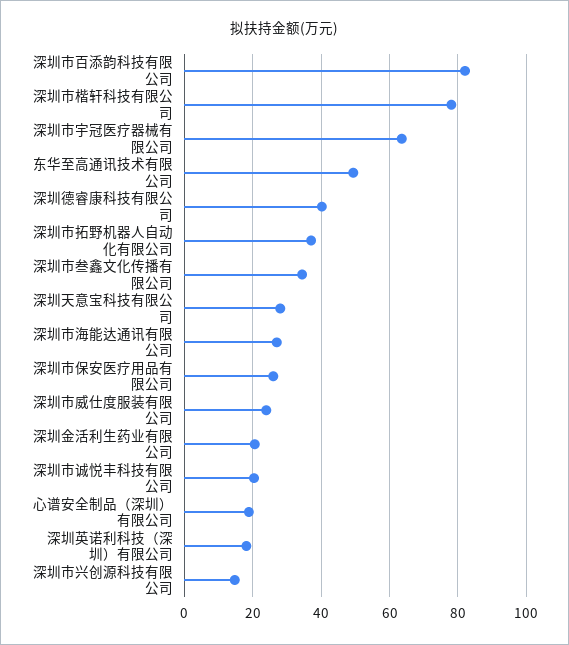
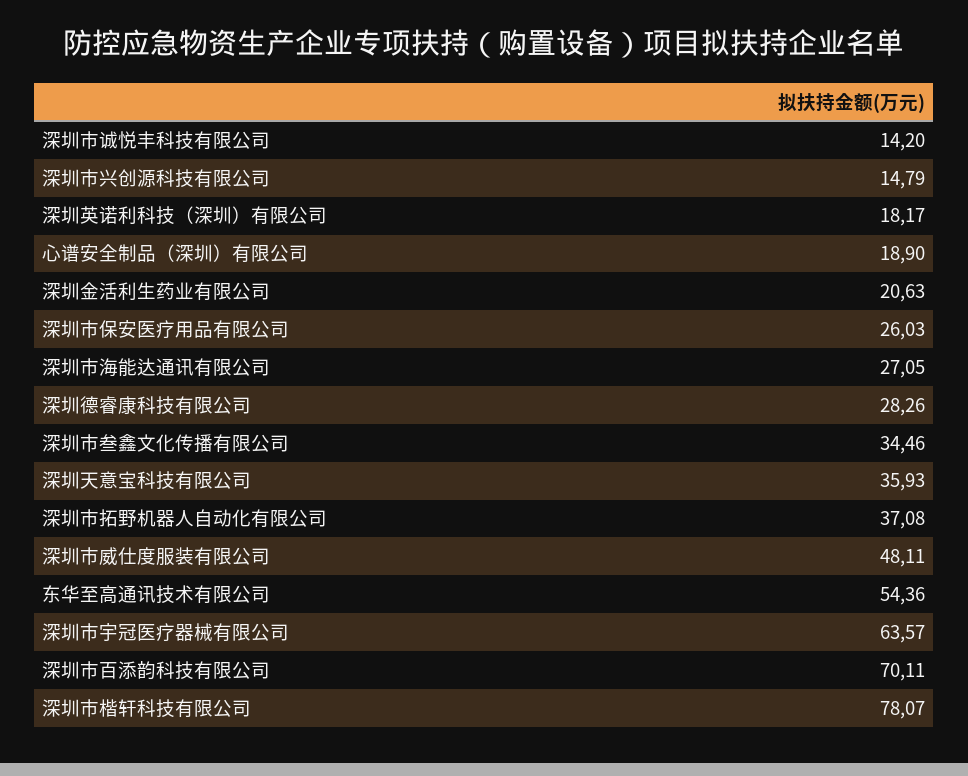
深圳市百添韵科技有限公司: 82 -> 70.11
东华至高通讯技术有限公司: 50 -> 54.36
深圳德睿康科技有限公司: 40 -> 28.26
深圳天意宝科技有限公司: 28 -> 35.93
深圳市威仕度服装有限公司: 24 -> 48.11
深圳市诚悦丰科技有限公司: 20 -> 14.2

